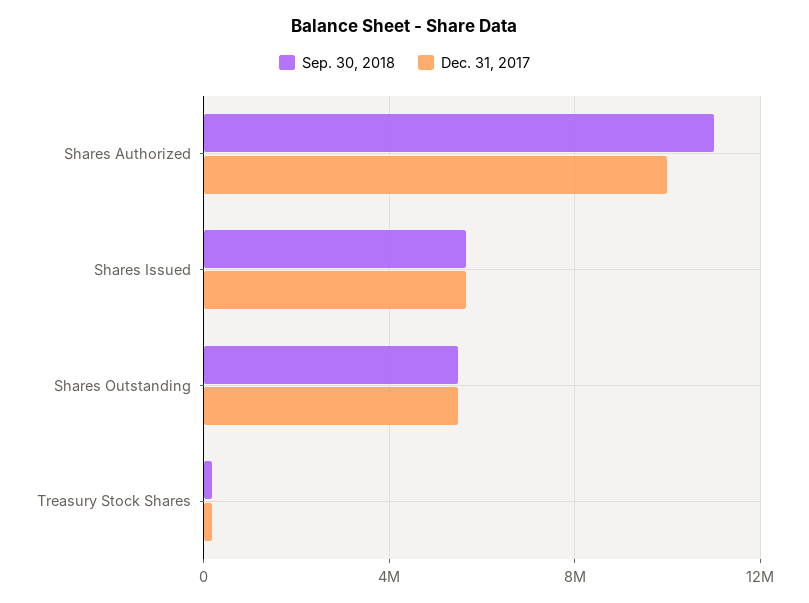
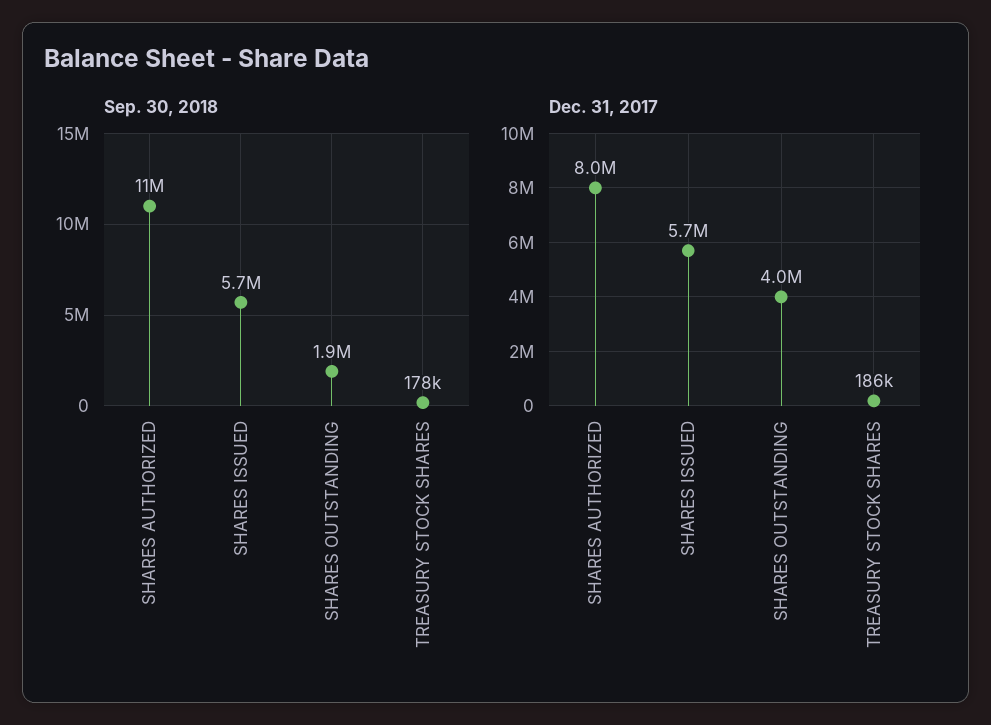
Dec. 31, 2017, Shares Authorized: 10000000 -> 8000000
Sep. 30, 2018, Shares Outstanding: 5500000 -> 1900000
Dec. 31, 2017, Shares Outstanding: 5500000 -> 4000000

